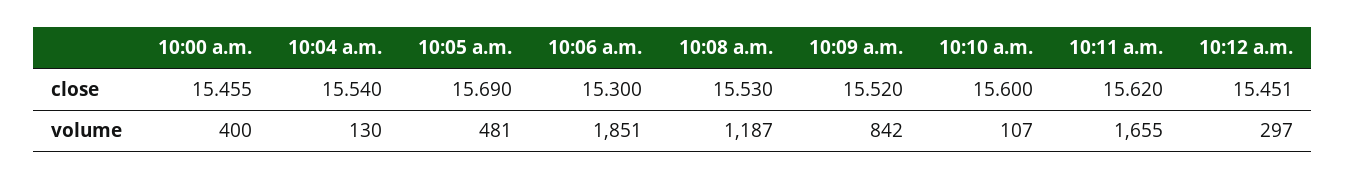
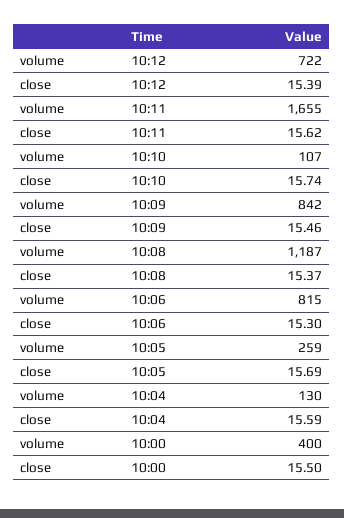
10:00 a.m., close: 15.455 -> 15.5
10:04 a.m., close: 15.54 -> 15.59
10:08 a.m., close: 15.53 -> 15.37
10:09 a.m., close: 15.52 -> 15.46
10:10 a.m., close: 15.6 -> 15.74
10:12 a.m., close: 15.451 -> 15.39
10:05 a.m., volume: 481 -> 259
10:06 a.m., volume: 1851 -> 815
10:12 a.m., volume: 297 -> 722

